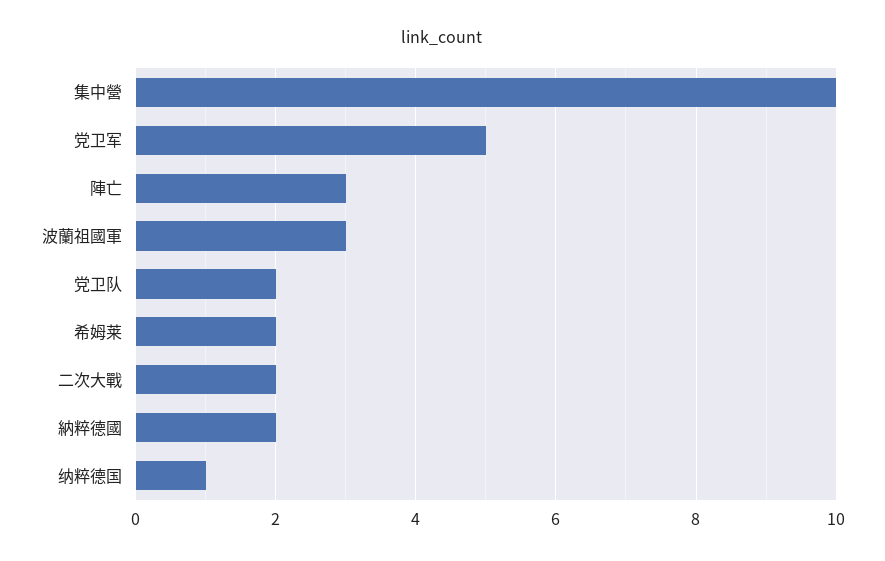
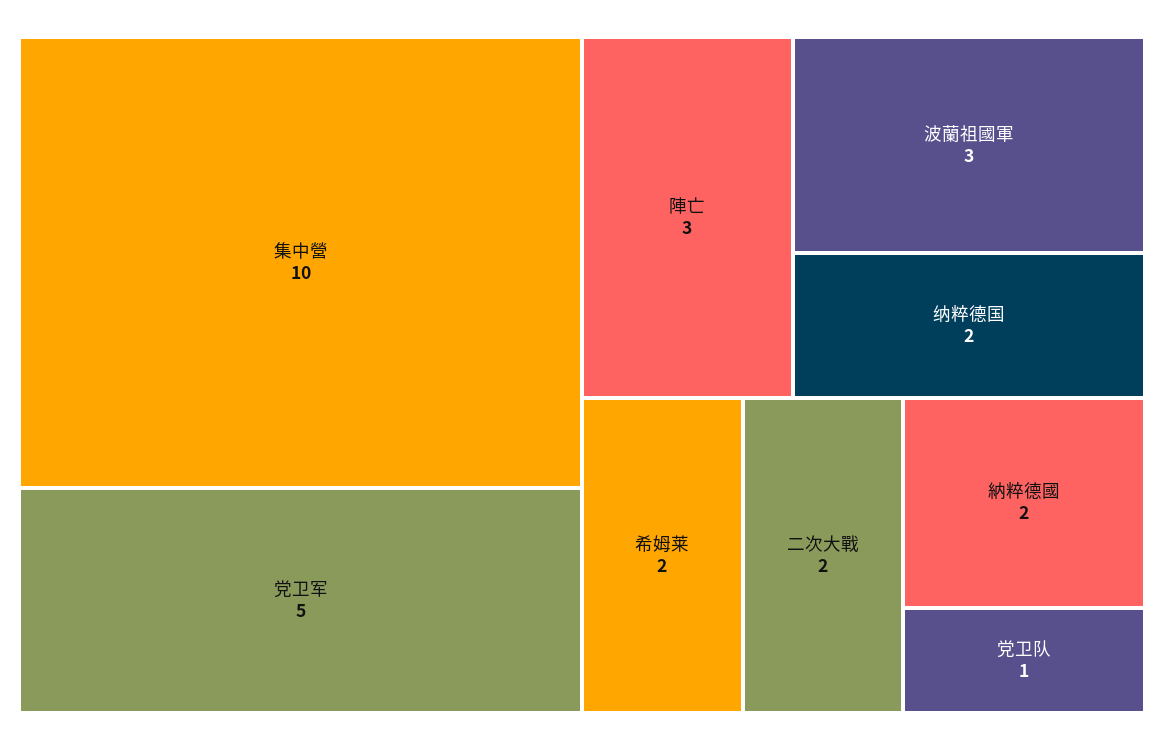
党卫队: 2 -> 1
纳粹德国: 1 -> 2

